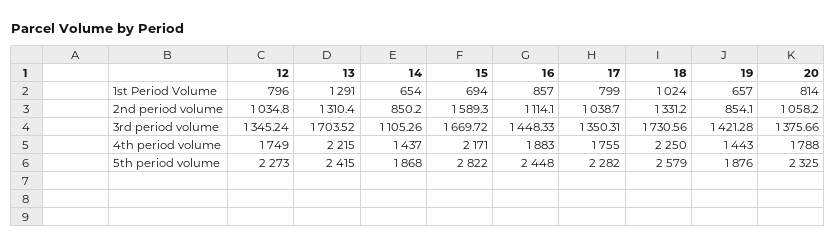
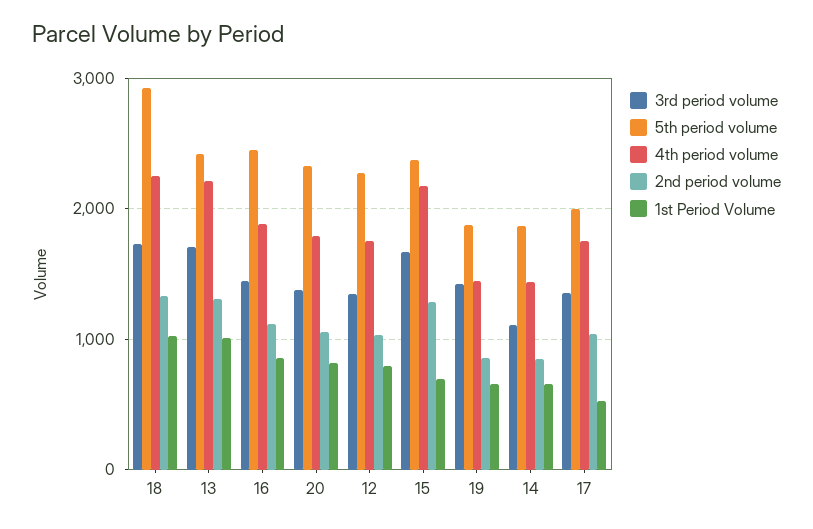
1st Period Volume, 13: 1291 -> 1000
1st Period Volume, 17: 799 -> 500
2nd period volume, 15: 1589.3 -> 1300
5th period volume, 15: 2822 -> 2400
5th period volume, 17: 2282 -> 2000
5th period volume, 18: 2579 -> 2900

